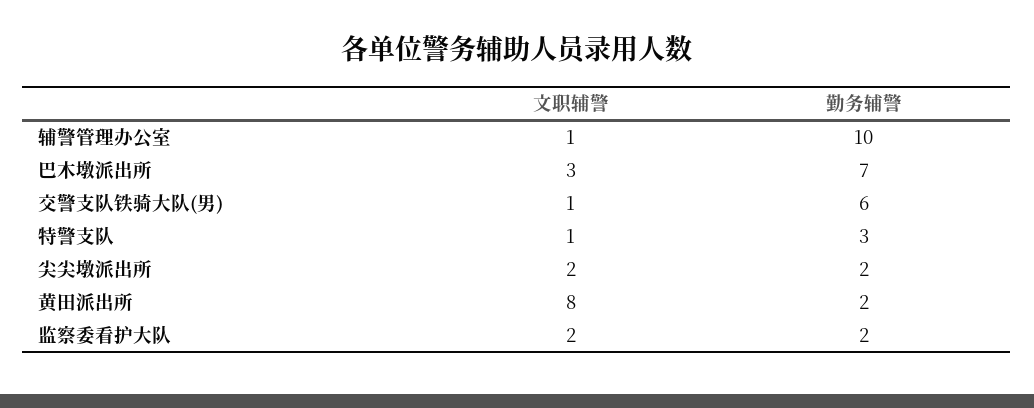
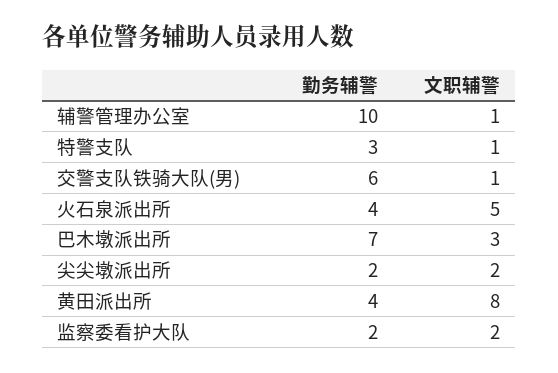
勤务辅警, 黄田派出所: 2 -> 4
勤务辅警, 火石泉派出所: none -> 4
文职辅警, 火石泉派出所: none -> 5

